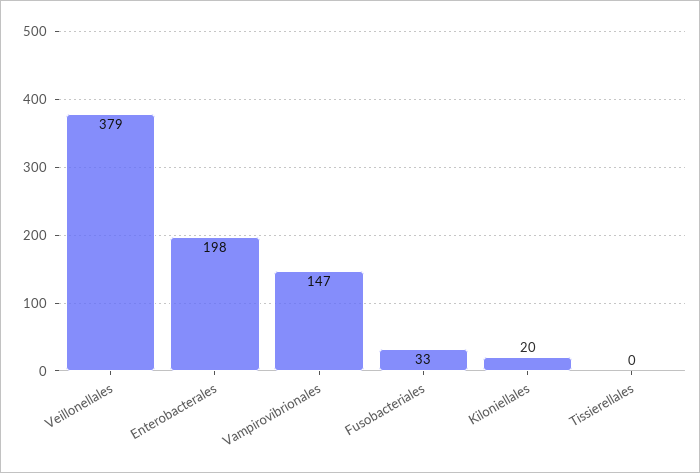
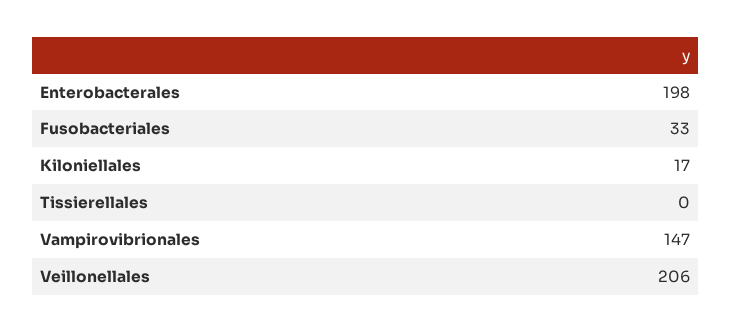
Veillonellales: 379 -> 206
Kiloniellales: 20 -> 17

